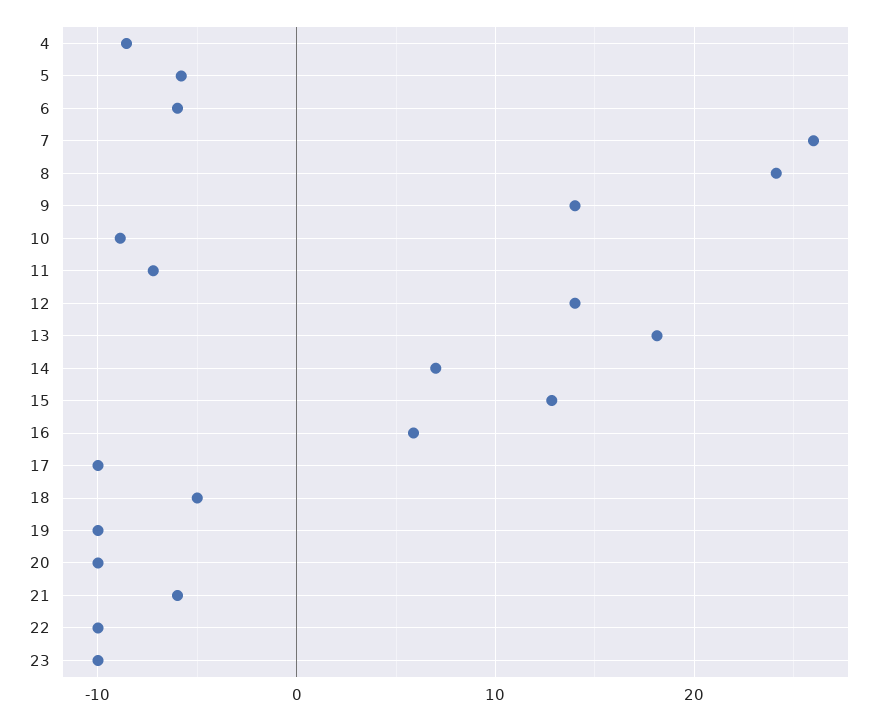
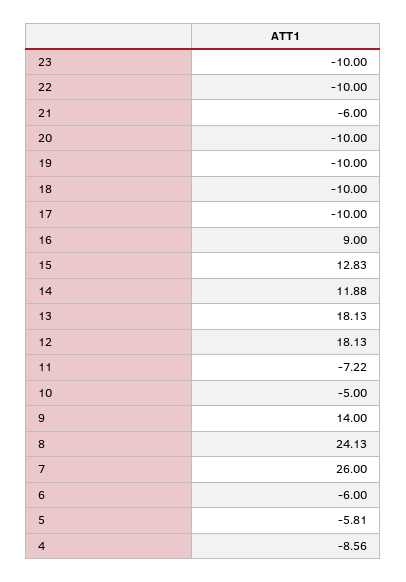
10: -9 -> -5
12: 14 -> 18.13
14: 7 -> 11.88
16: 6 -> 9
18: -5 -> -10

